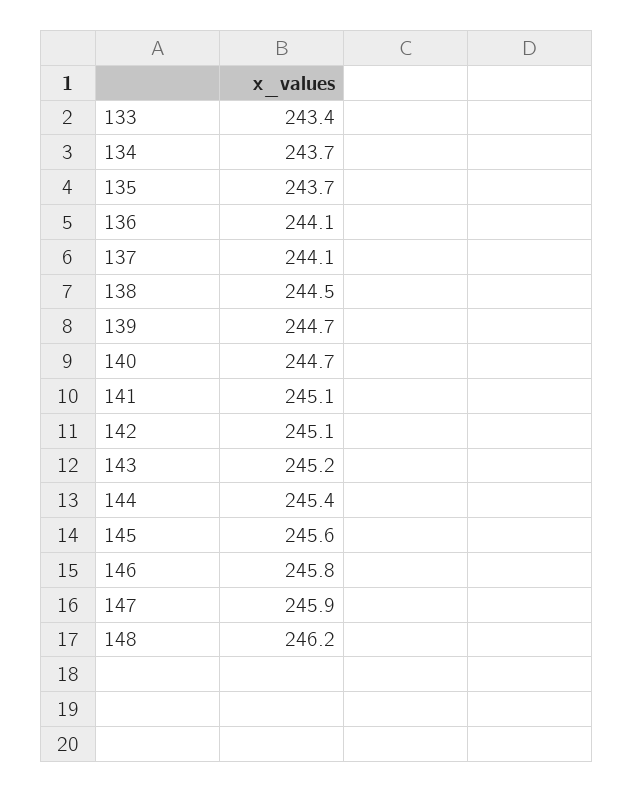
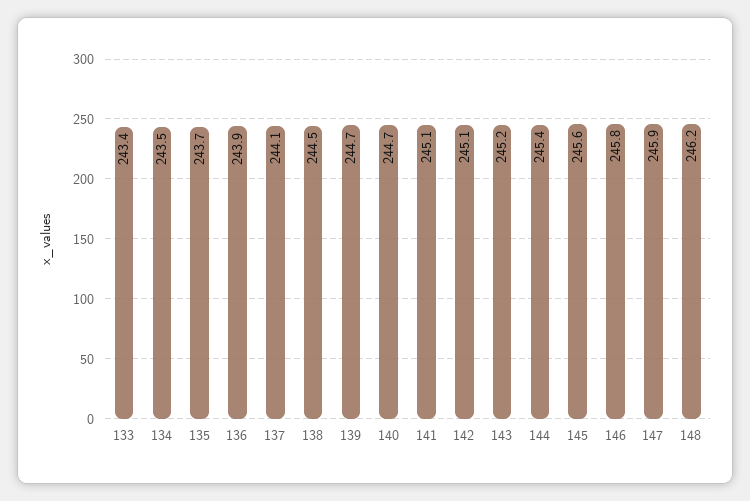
134: 243.7 -> 243.5
136: 244.1 -> 243.9

